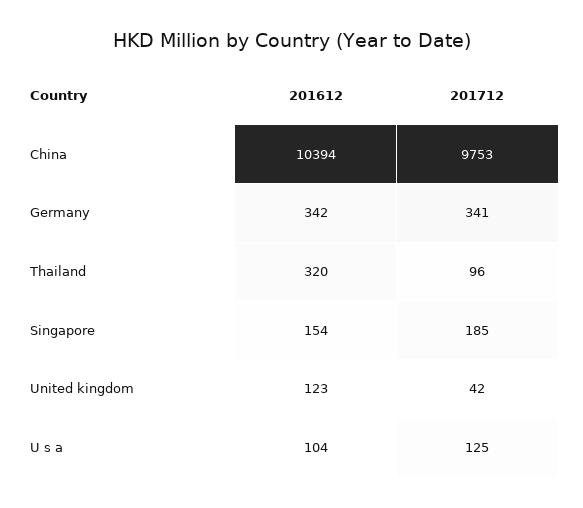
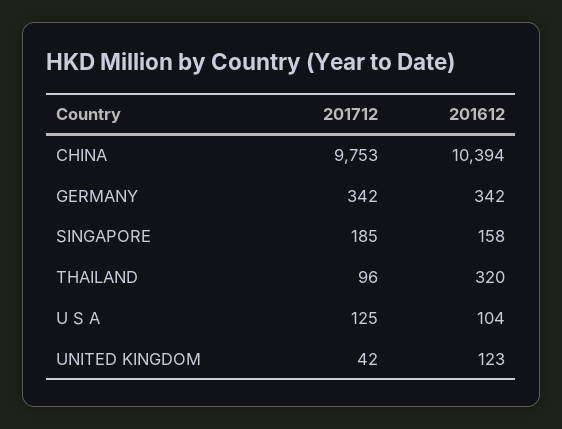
201712, Germany: 341 -> 342
201612, Singapore: 154 -> 158

